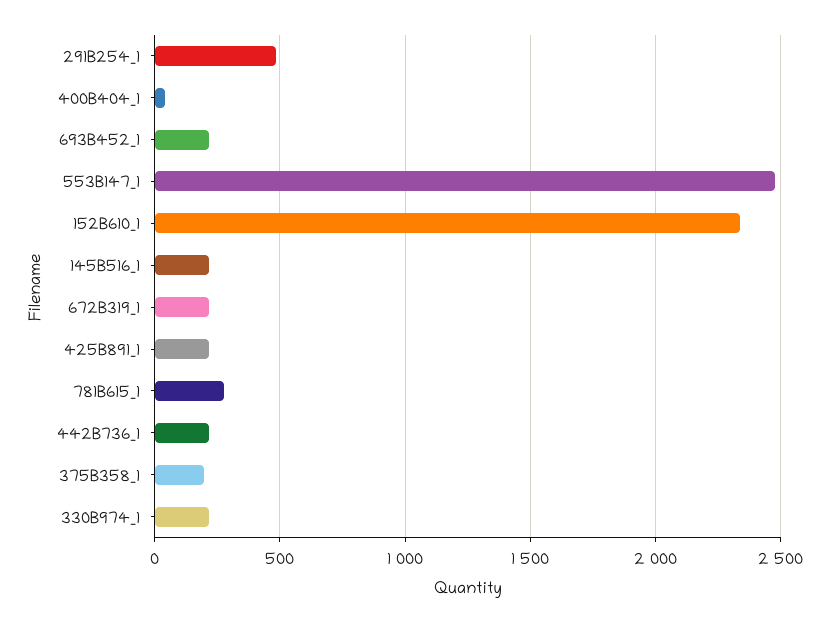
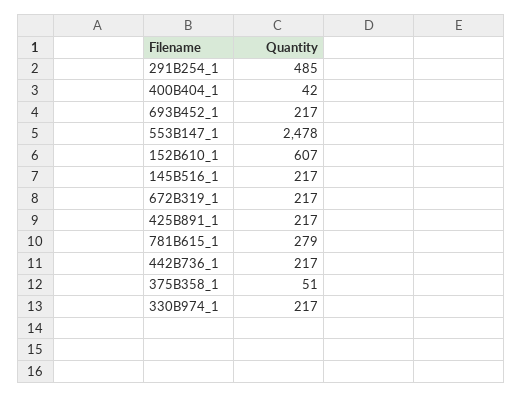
152B610_1: 2350 -> 607
375B358_1: 200 -> 51

